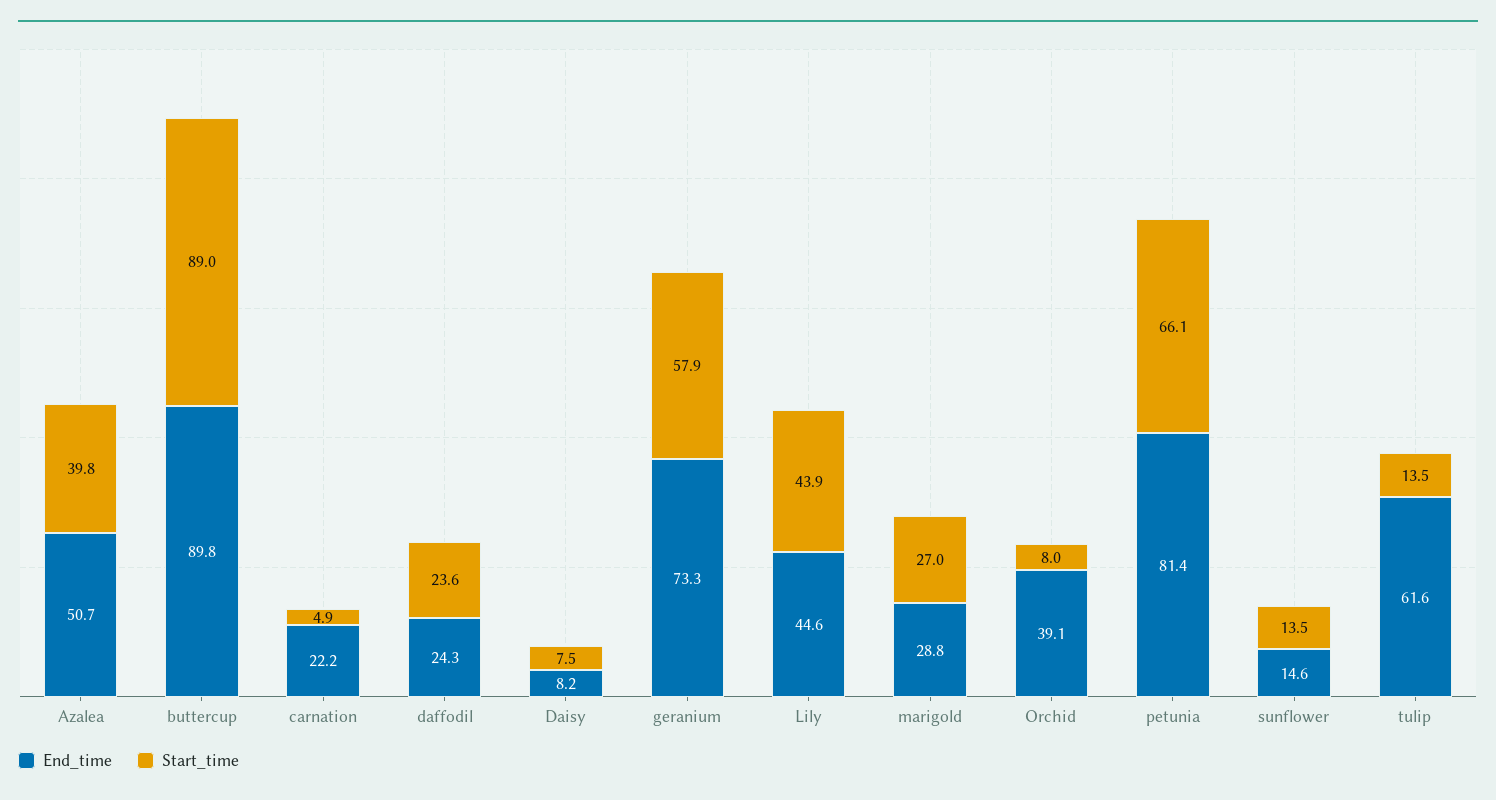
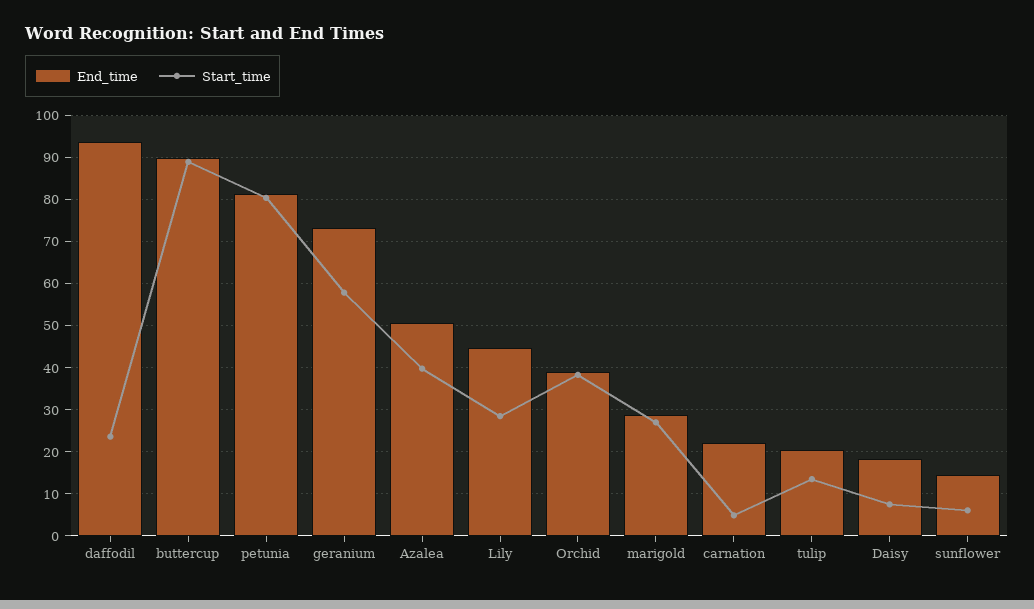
End_time, daffodil: 24.3 -> 94
End_time, Daisy: 8.2 -> 18
Start_time, Lily: 43.9 -> 28
Start_time, Orchid: 8 -> 38
Start_time, petunia: 66.1 -> 80
Start_time, sunflower: 13.5 -> 6
End_time, tulip: 61.6 -> 20

